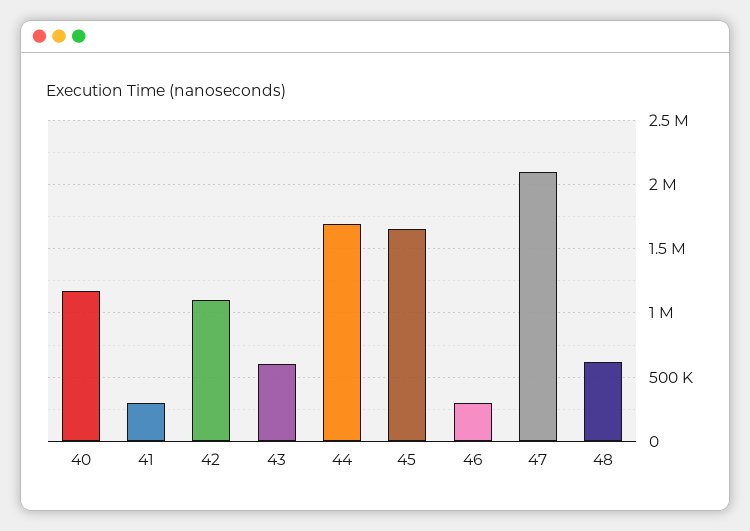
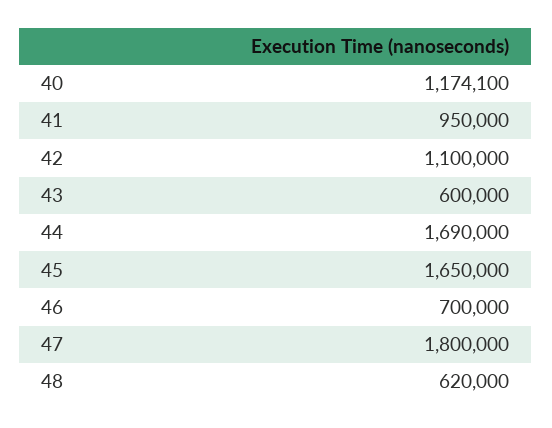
41: 300000 -> 950000
46: 300000 -> 700000
47: 2100000 -> 1800000

